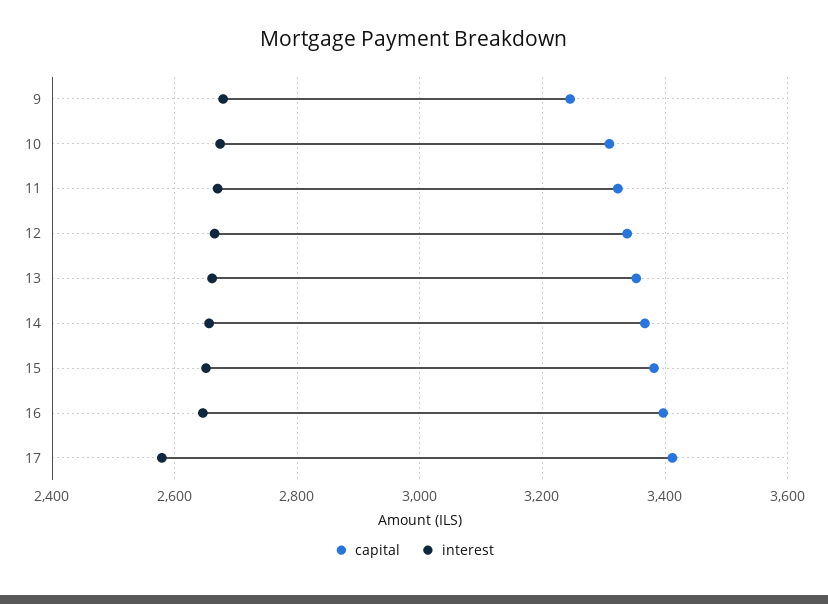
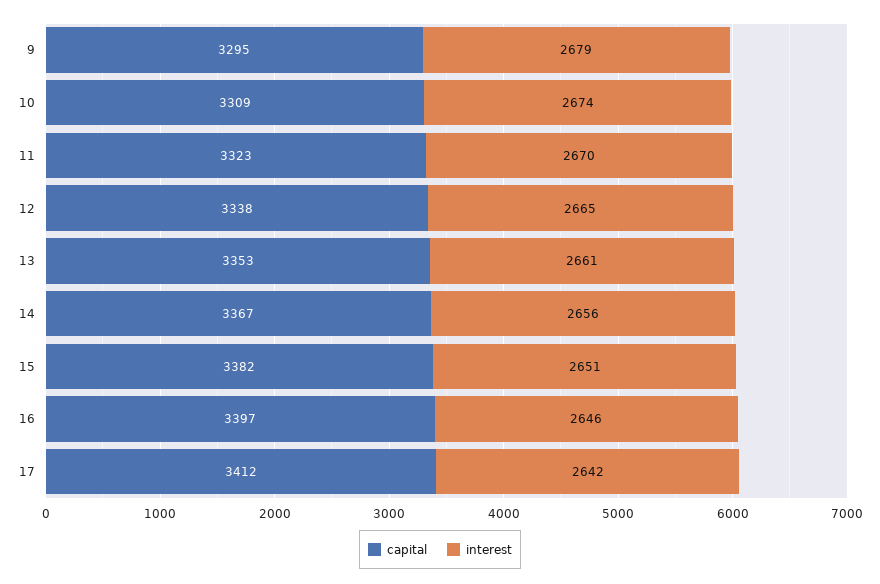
capital, 9: 3240 -> 3295
interest, 17: 2580 -> 2642

